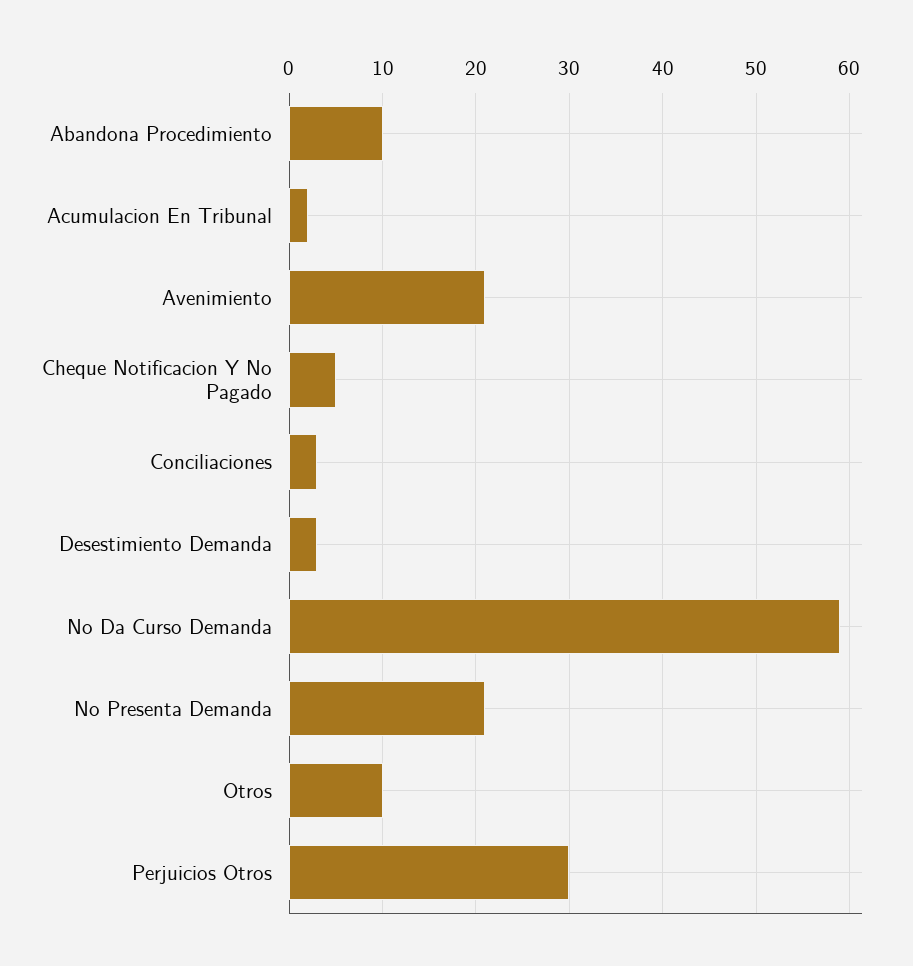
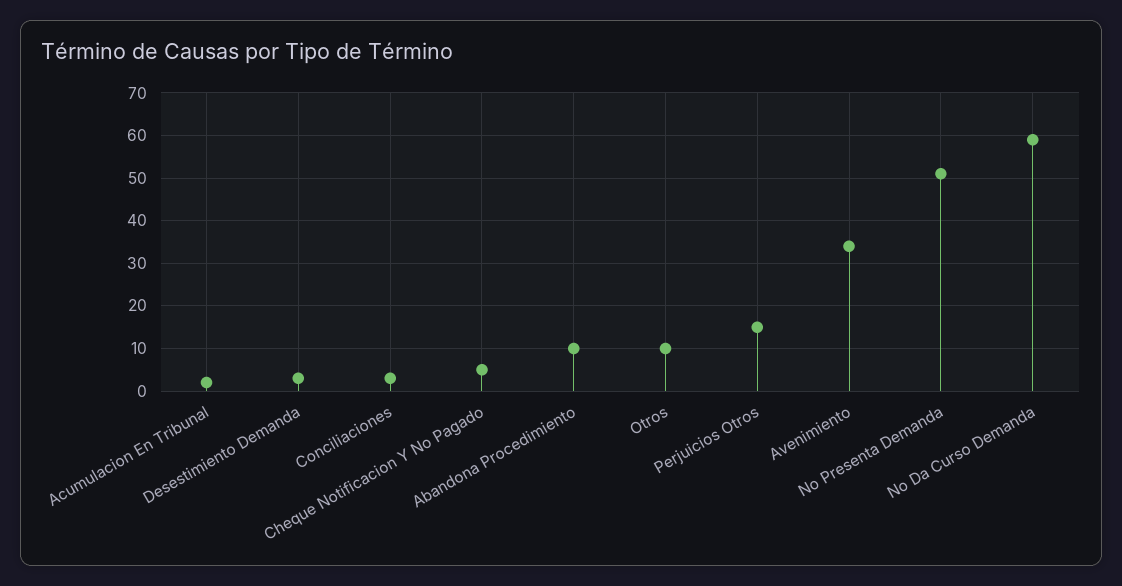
Avenimiento: 21 -> 35
No Presenta Demanda: 21 -> 50
Perjuicios Otros: 30 -> 15

